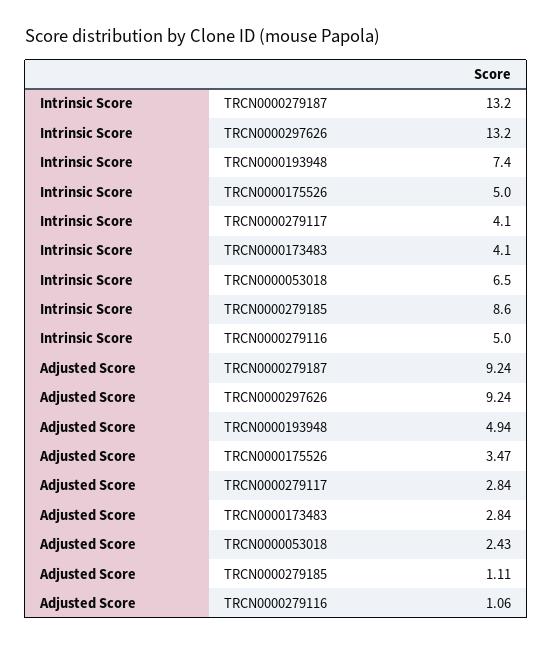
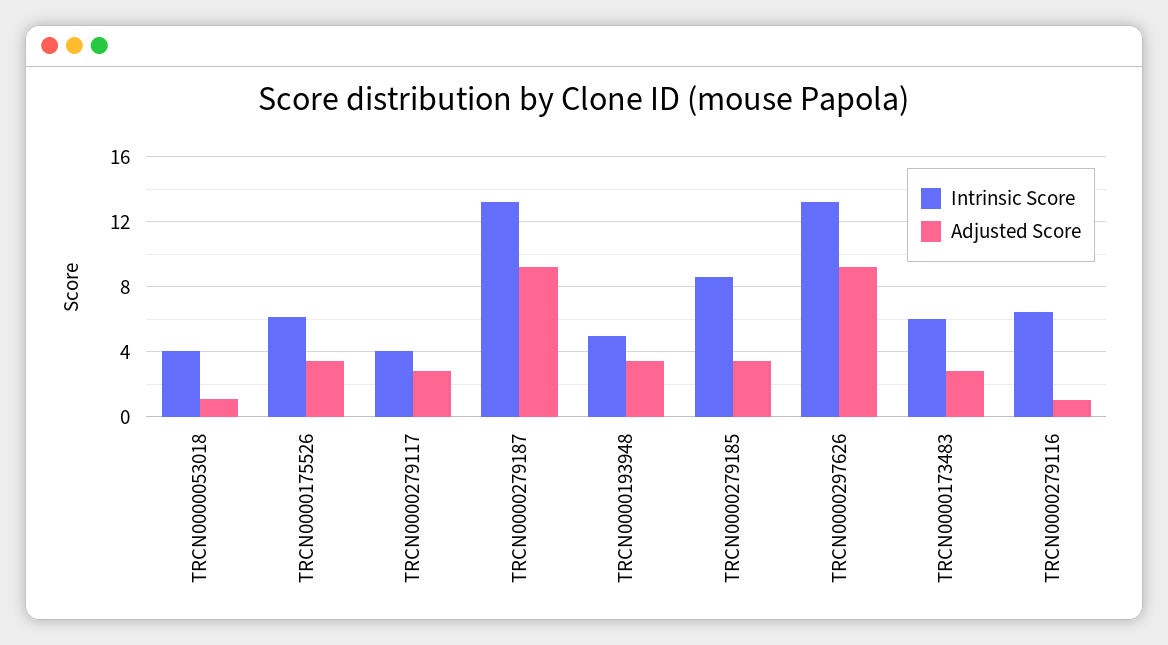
Intrinsic Score, TRCN0000193948: 7.4 -> 5
Intrinsic Score, TRCN0000175526: 5 -> 6
Intrinsic Score, TRCN0000173483: 4.1 -> 6
Intrinsic Score, TRCN0000053018: 6.5 -> 4
Intrinsic Score, TRCN0000279116: 5 -> 6.5
Adjusted Score, TRCN0000193948: 4.94 -> 3.5
Adjusted Score, TRCN0000053018: 2.43 -> 1
Adjusted Score, TRCN0000279185: 1.11 -> 3.5

